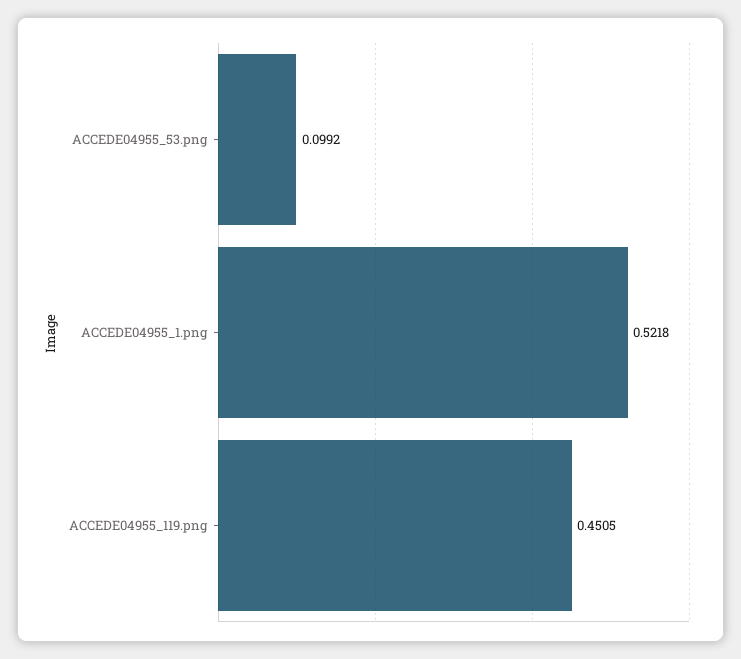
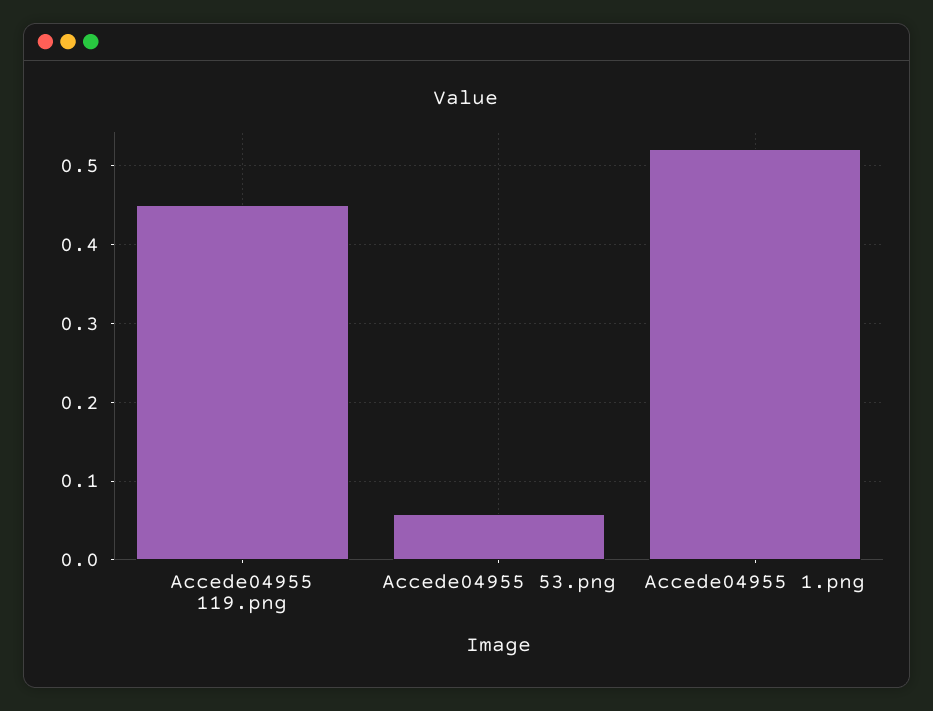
ACCEDE04955_53.png: 0.0992 -> 0.06

